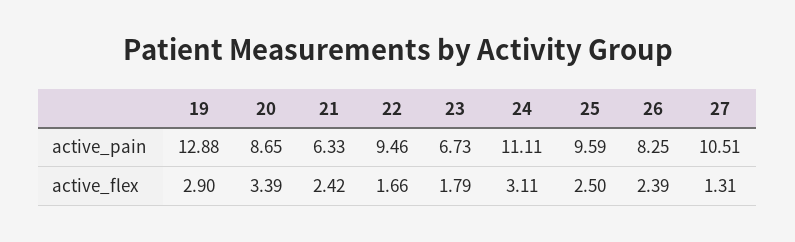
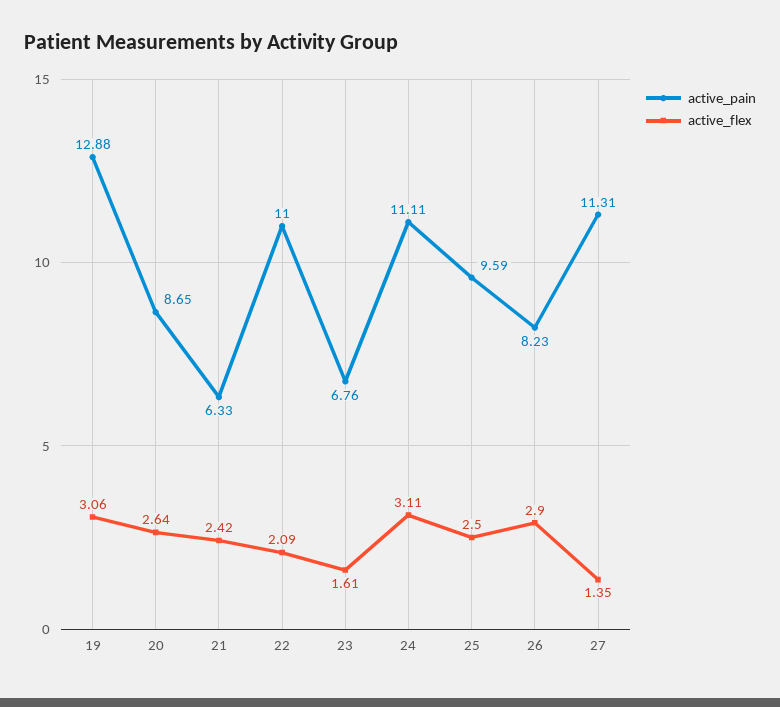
active_pain, 22: 9.46 -> 11
active_pain, 23: 6.73 -> 6.76
active_pain, 26: 8.25 -> 8.23
active_pain, 27: 10.51 -> 11.31
active_flex, 19: 2.9 -> 3.06
active_flex, 20: 3.39 -> 2.64
active_flex, 22: 1.66 -> 2.09
active_flex, 23: 1.79 -> 1.61
active_flex, 26: 2.39 -> 2.9
active_flex, 27: 1.31 -> 1.35

